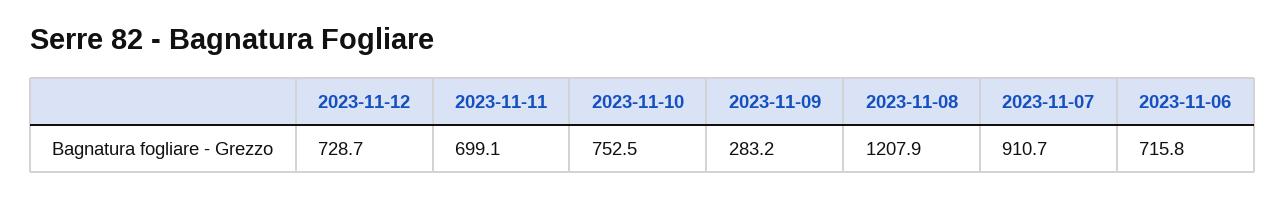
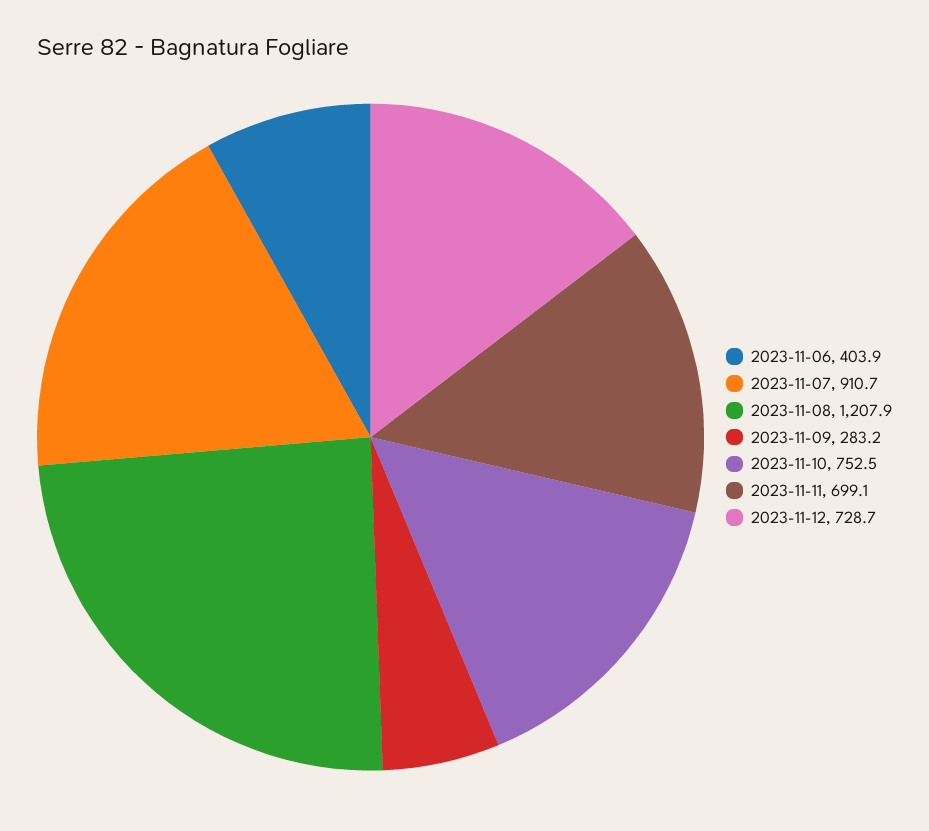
2023-11-06: 715.8 -> 403.9

